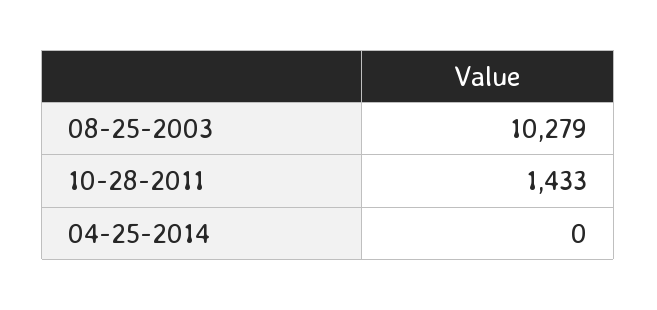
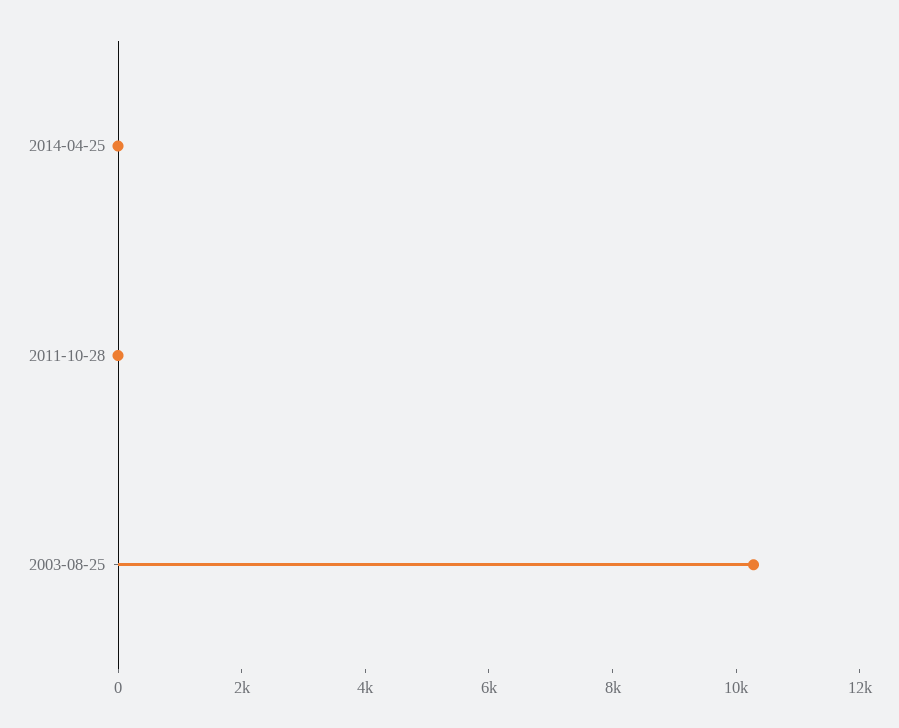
10-28-2011: 1433 -> 0

